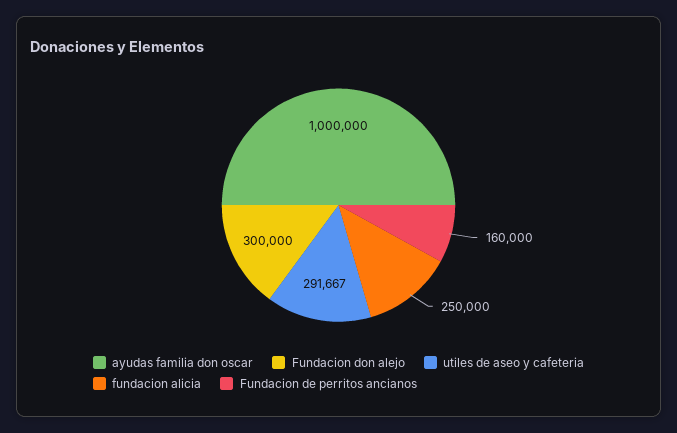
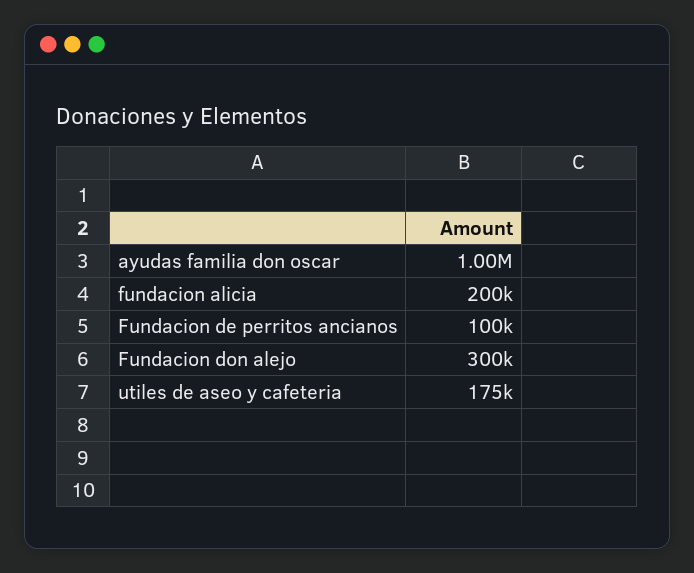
utiles de aseo y cafeteria: 291667 -> 175000
fundacion alicia: 250000 -> 200000
Fundacion de perritos ancianos: 160000 -> 100000

